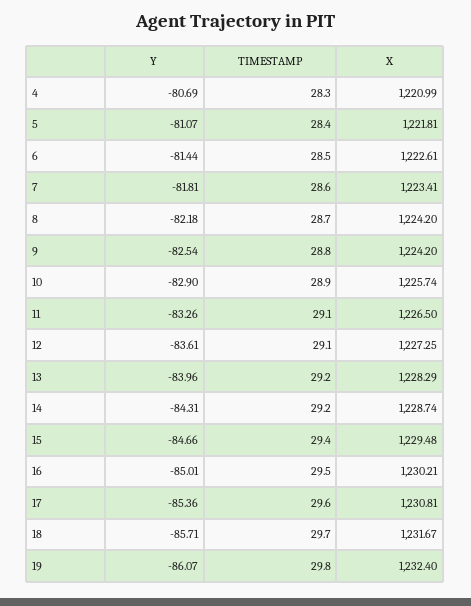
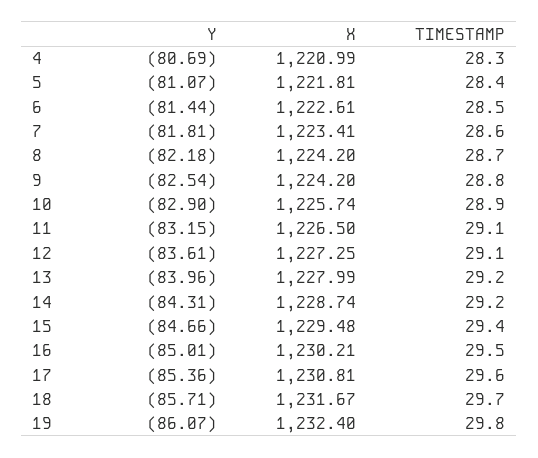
Y, 11: -83.26 -> -83.15
X, 13: 1228.29 -> 1227.99

